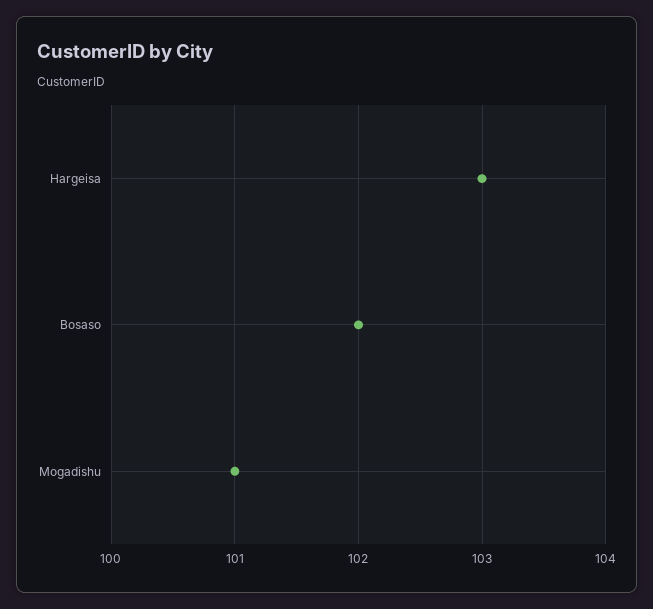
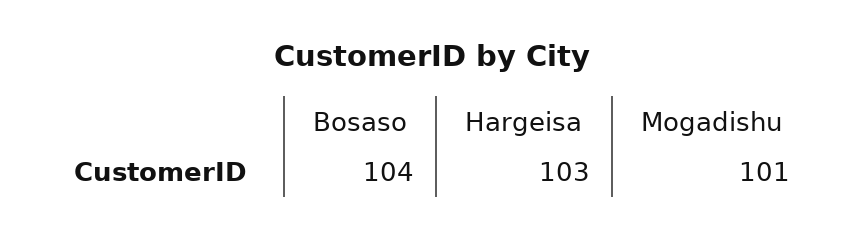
Bosaso: 102 -> 104

